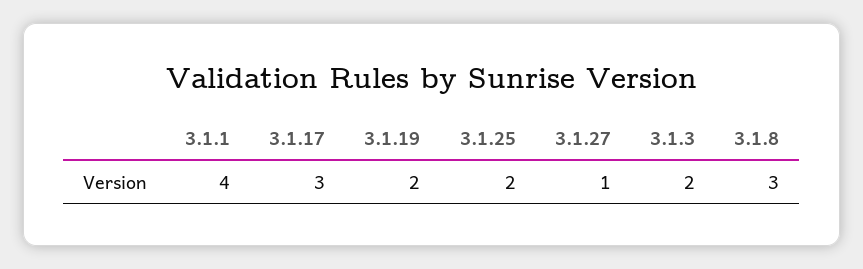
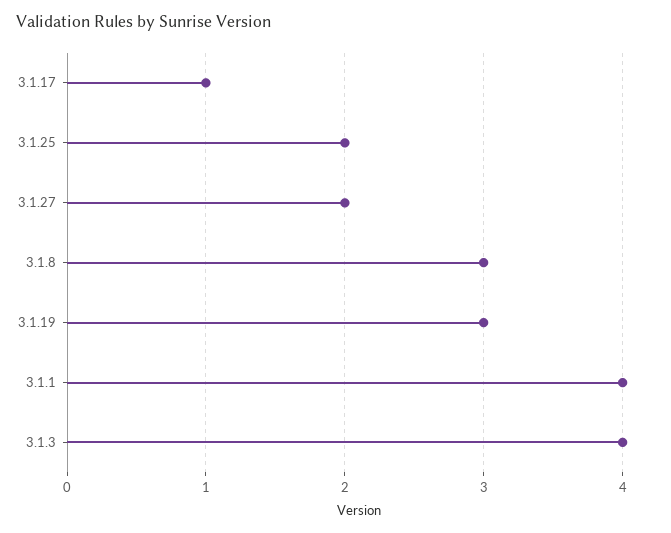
3.1.17: 3 -> 1
3.1.19: 2 -> 3
3.1.27: 1 -> 2
3.1.3: 2 -> 4

